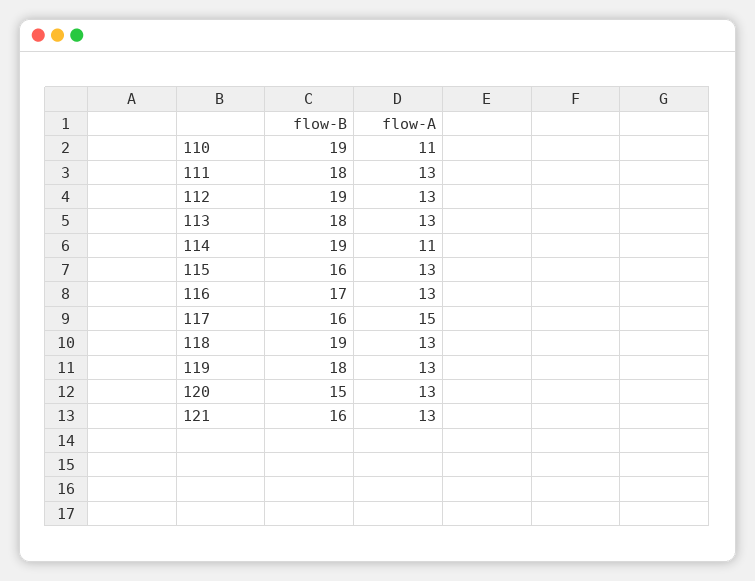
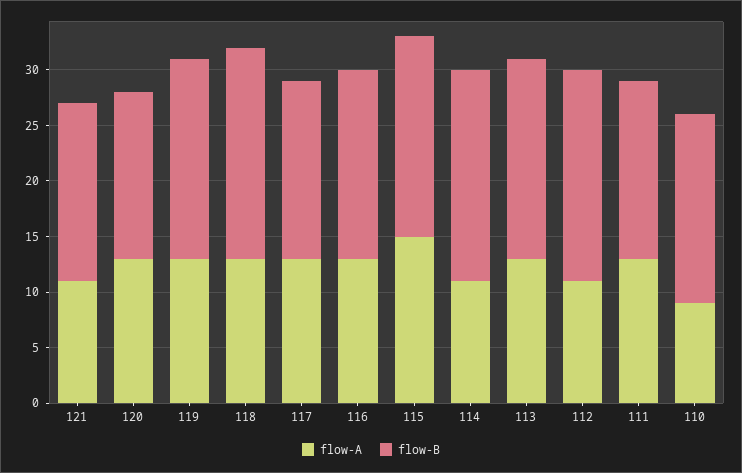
flow-B, 110: 19 -> 17
flow-A, 110: 11 -> 9
flow-B, 111: 18 -> 16
flow-A, 112: 13 -> 11
flow-B, 115: 16 -> 18
flow-A, 115: 13 -> 15
flow-A, 117: 15 -> 13
flow-A, 121: 13 -> 11

